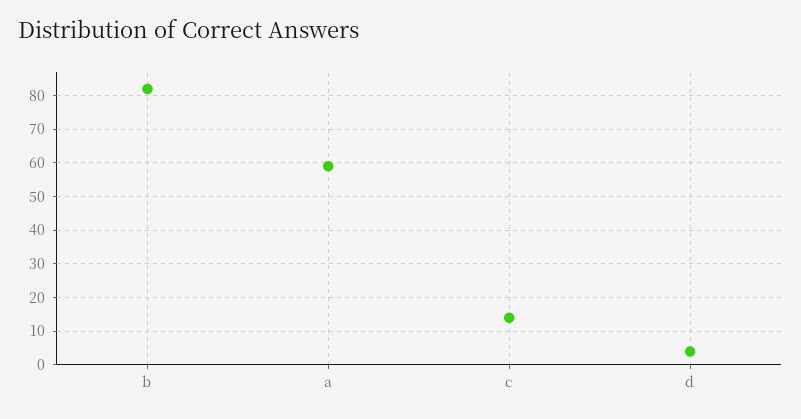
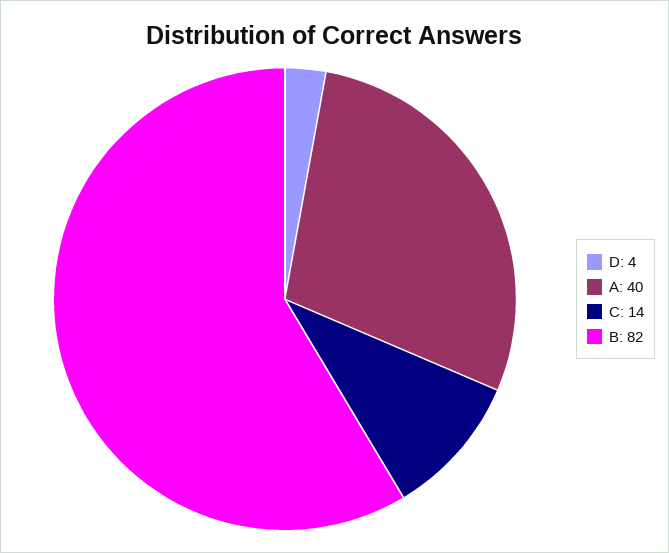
a: 60 -> 40

